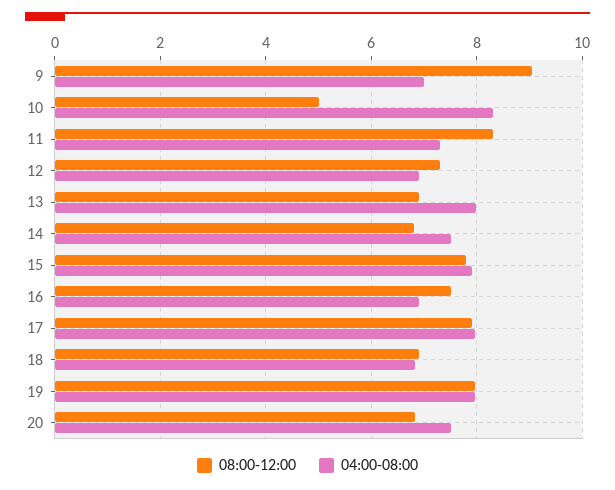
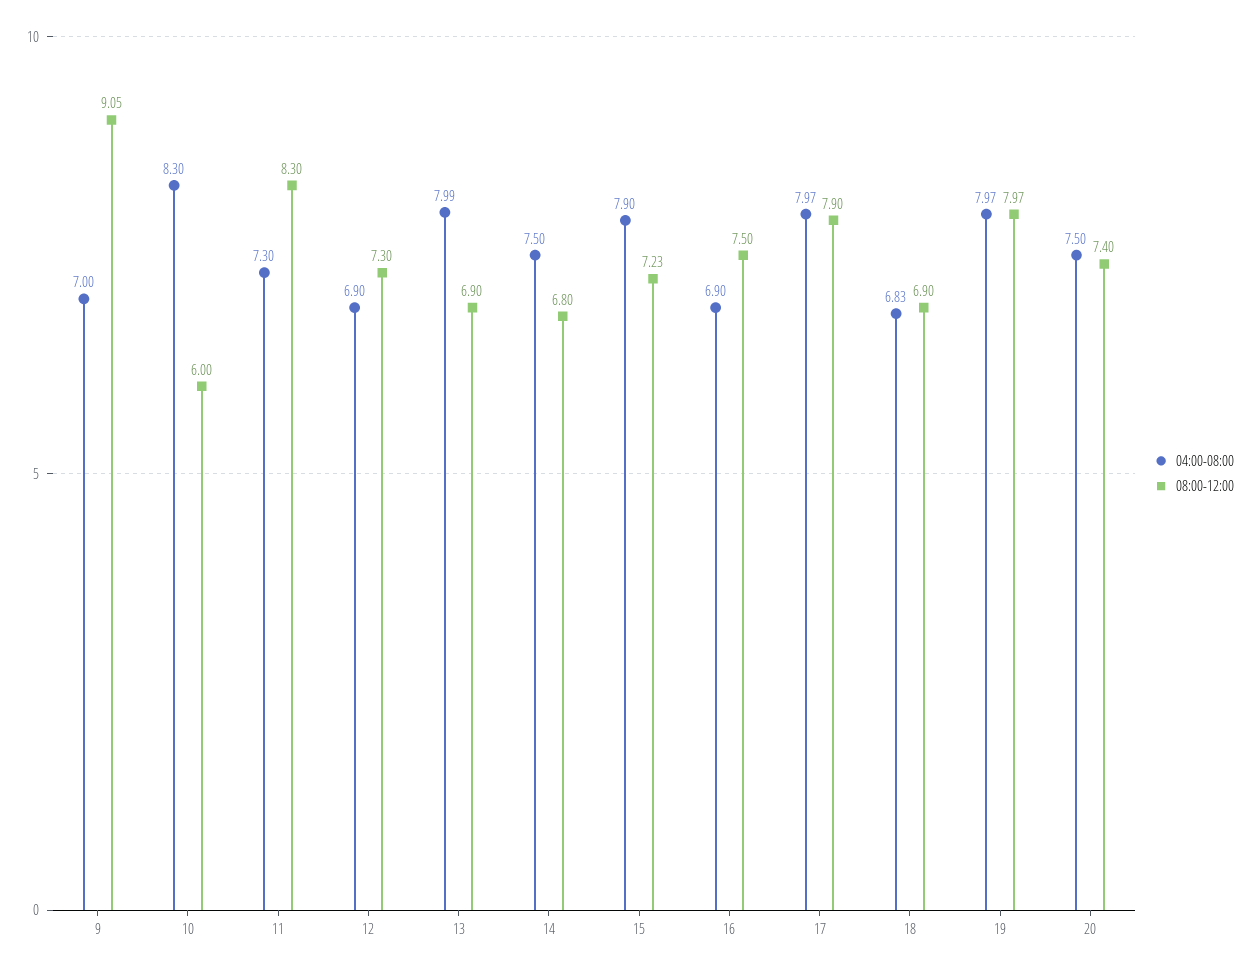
08:00-12:00, 10: 5 -> 6
08:00-12:00, 15: 7.8 -> 7.23
08:00-12:00, 20: 6.8 -> 7.4

